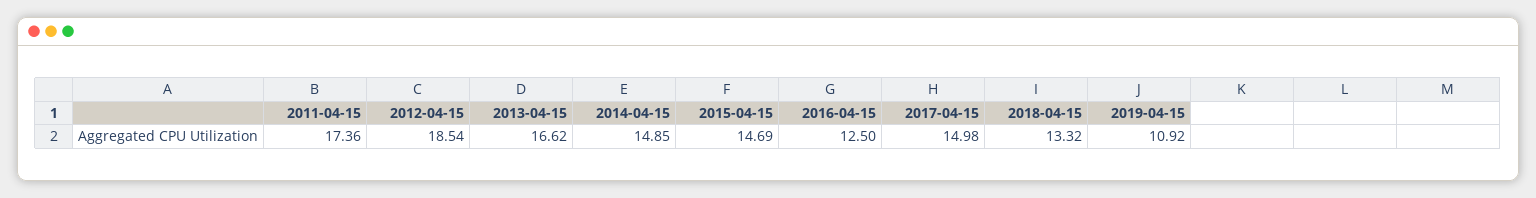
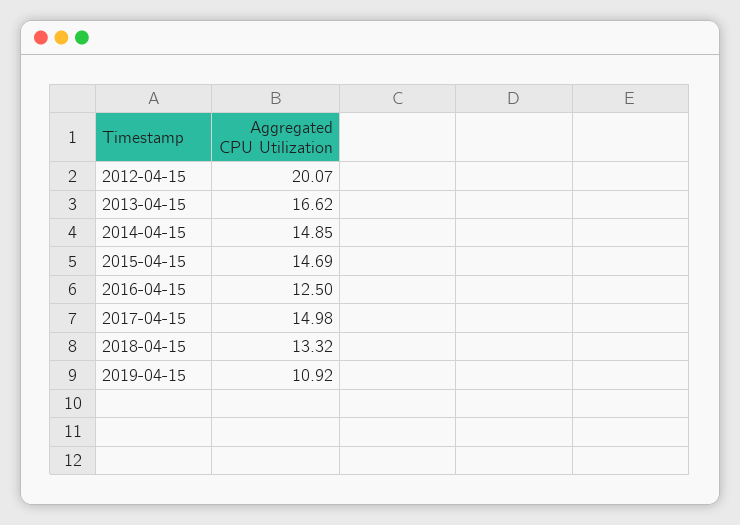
2011-04-15: 17.36 -> none
2012-04-15: 18.54 -> 20.07

